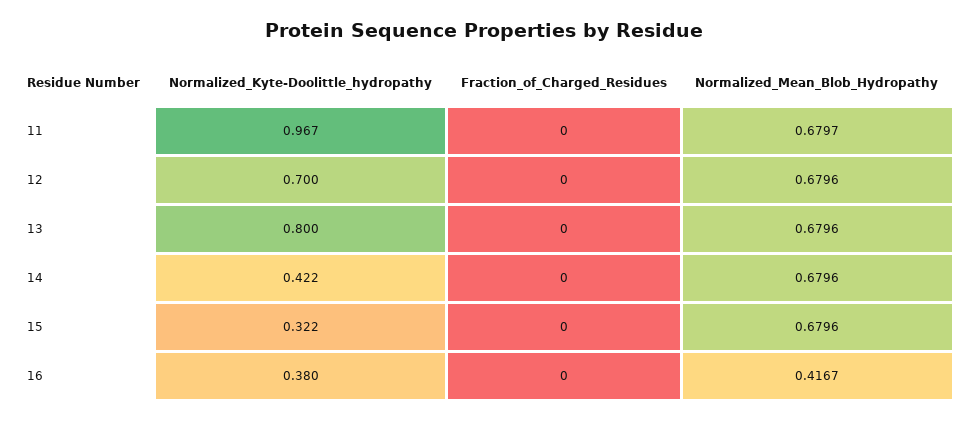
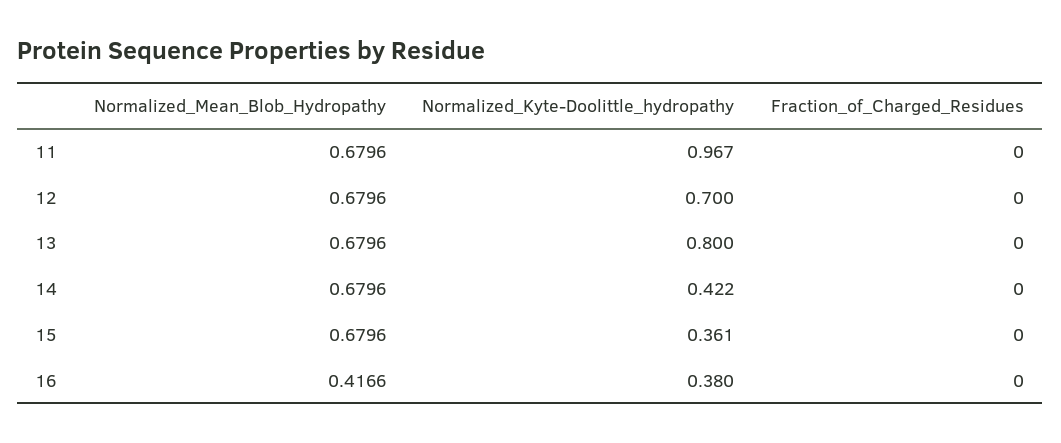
Normalized_Mean_Blob_Hydropathy, 11: 0.6797 -> 0.6796
Normalized_Kyte-Doolittle_hydropathy, 15: 0.322 -> 0.361
Normalized_Mean_Blob_Hydropathy, 16: 0.4167 -> 0.4166

